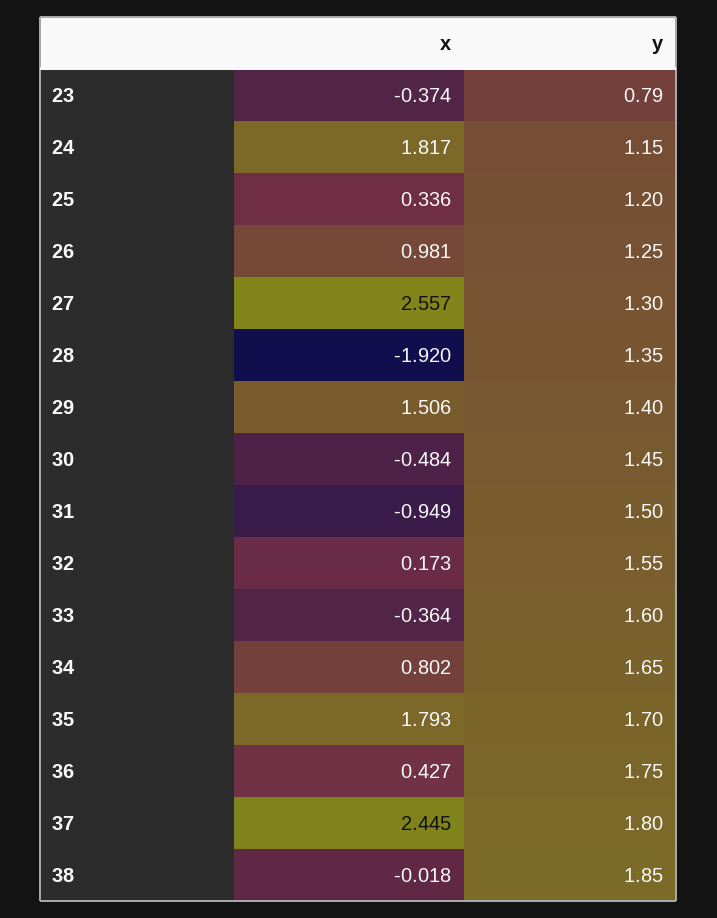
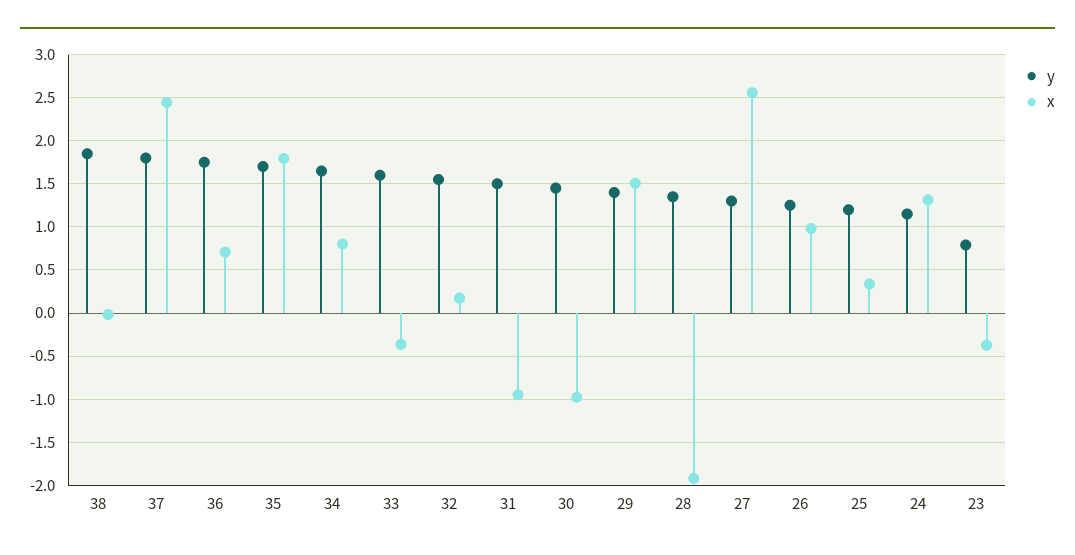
x, 24: 1.817 -> 1.3
x, 30: -0.484 -> -1
x, 36: 0.427 -> 0.7

